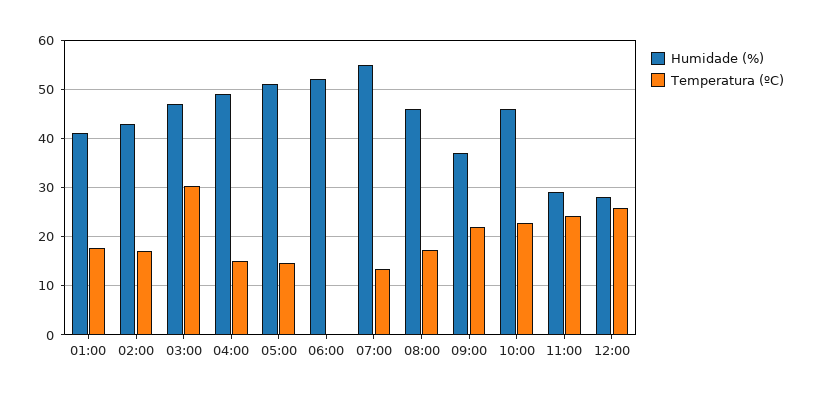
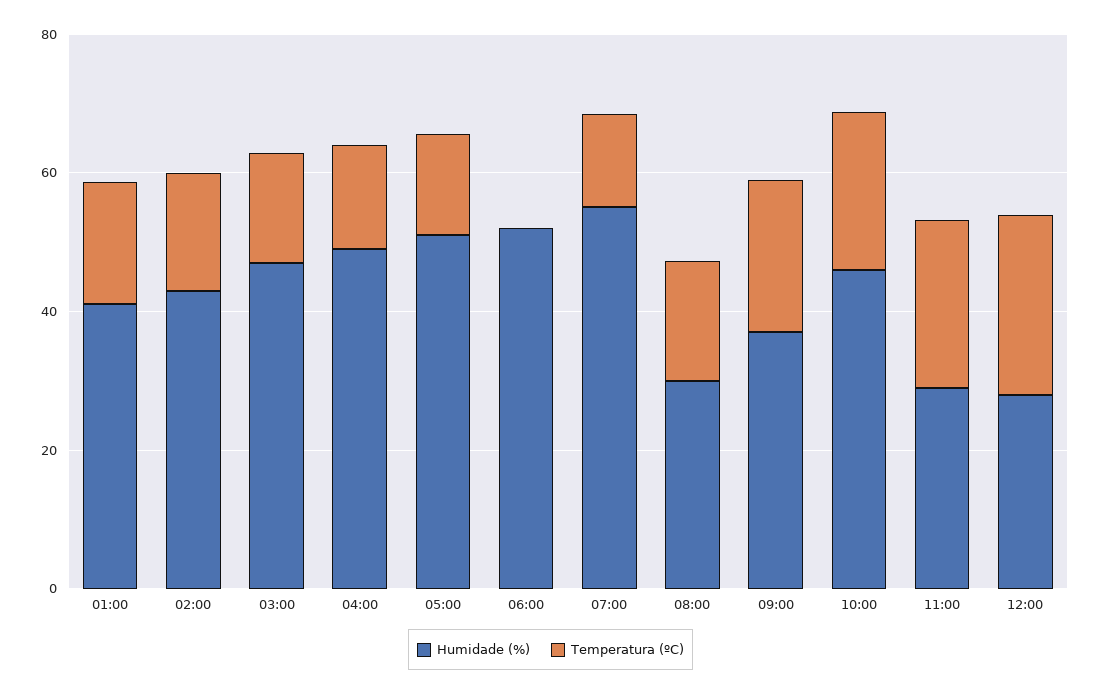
Temperatura (ºC), 03:00: 30 -> 15
Humidade (%), 08:00: 46 -> 30

